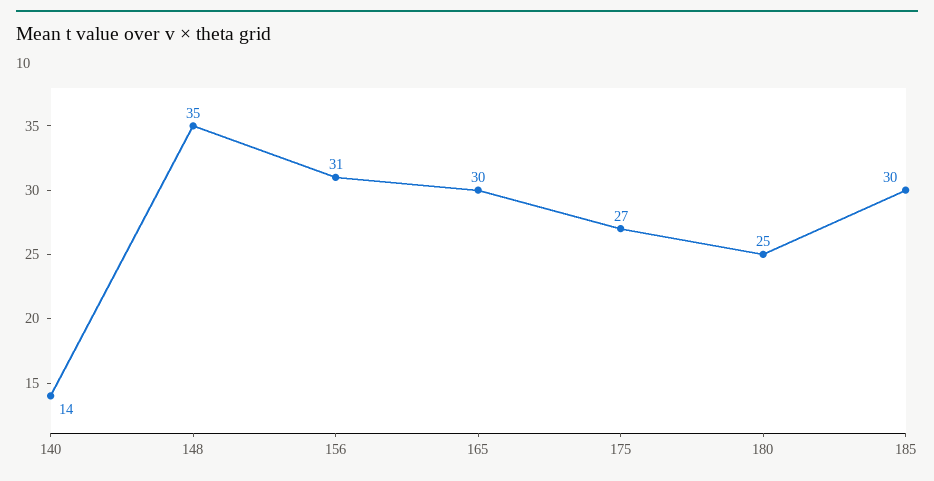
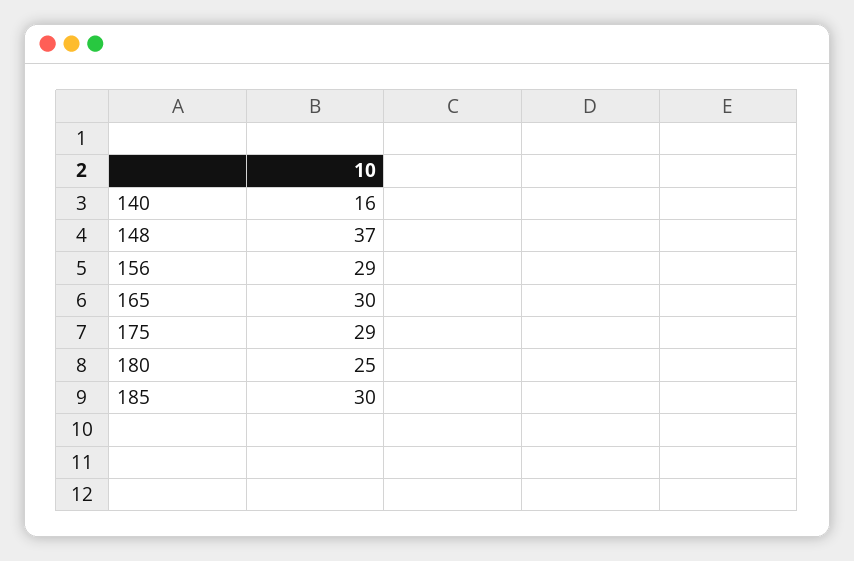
140: 14 -> 16
148: 35 -> 37
156: 31 -> 29
175: 27 -> 29

